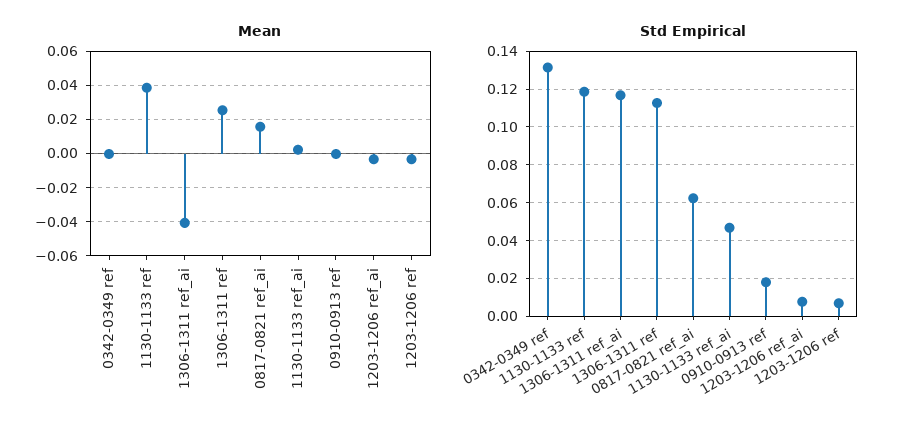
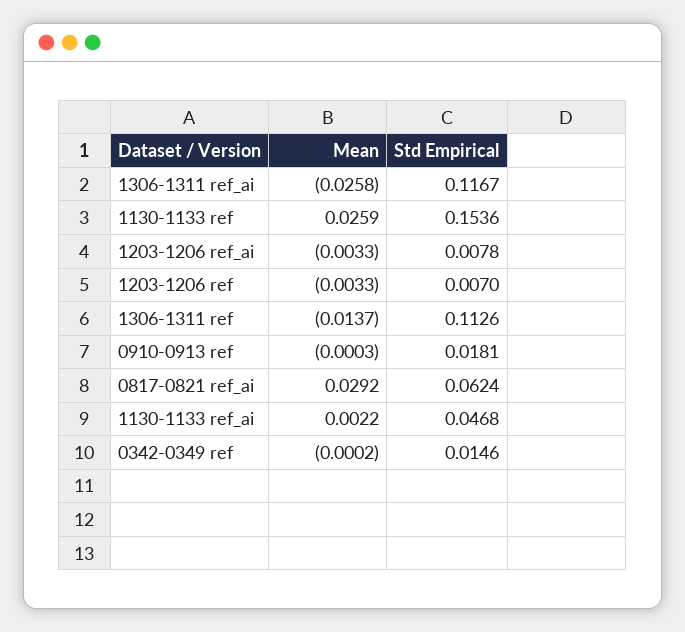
Mean, 1130-1133 ref: 0.04 -> 0.0259
Mean, 1306-1311 ref_ai: -0.04 -> -0.0258
Mean, 1306-1311 ref: 0.025 -> -0.0137
Mean, 0817-0821 ref_ai: 0.015 -> 0.0292
Std Empirical, 0342-0349 ref: 0.13 -> 0.0146
Std Empirical, 1130-1133 ref: 0.12 -> 0.1536

